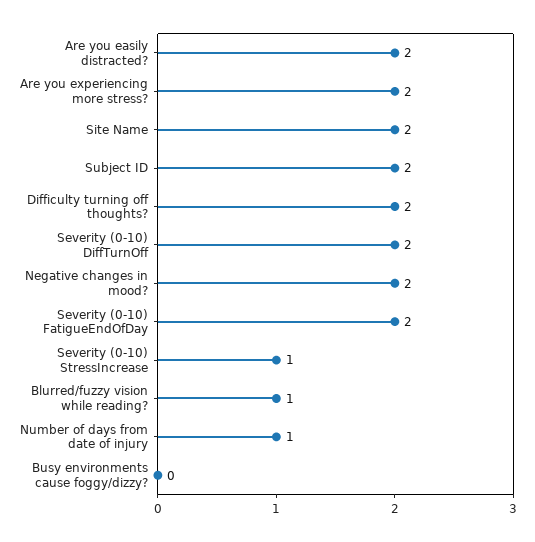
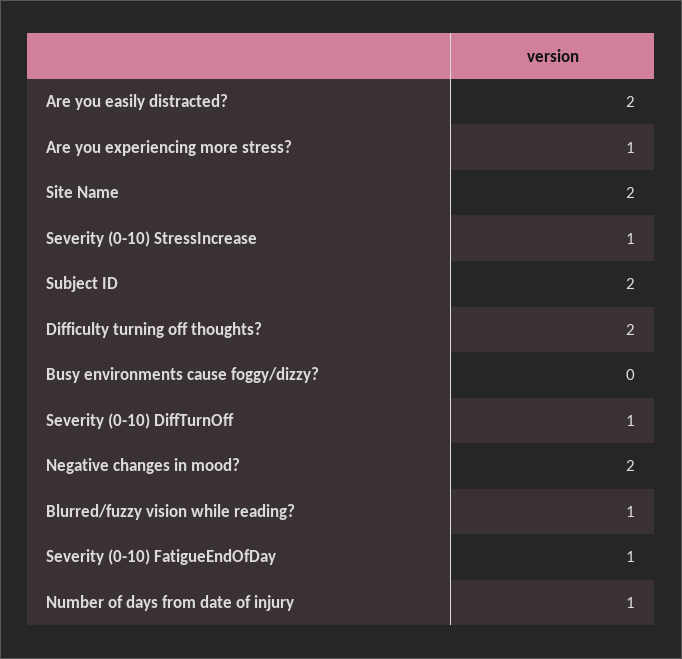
Are you experiencing more stress?: 2 -> 1
Severity (0-10) DiffTurnOff: 2 -> 1
Severity (0-10) FatigueEndOfDay: 2 -> 1

